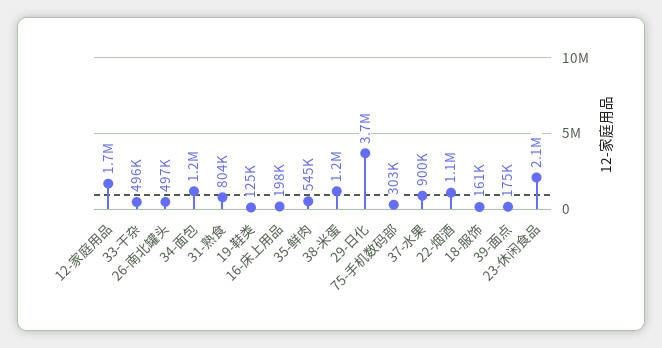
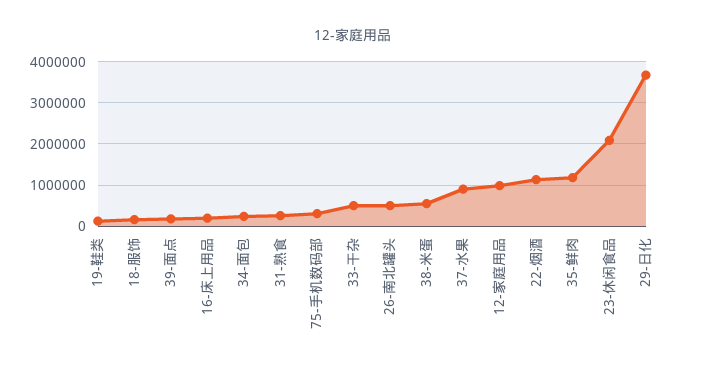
12-家庭用品: 1700000 -> 1000000
34-面包: 1200000 -> 200000
31-熟食: 804000 -> 200000
35-鲜肉: 545000 -> 1200000
38-米蛋: 1200000 -> 600000

